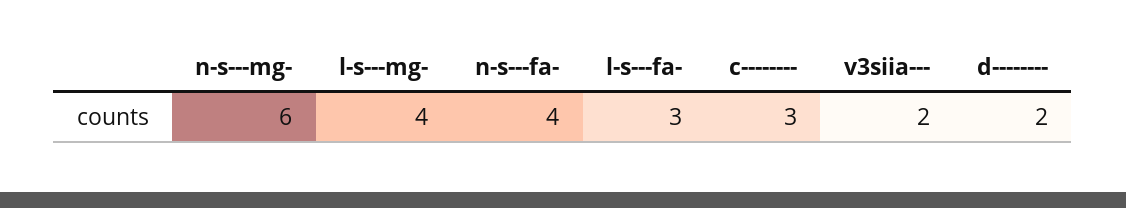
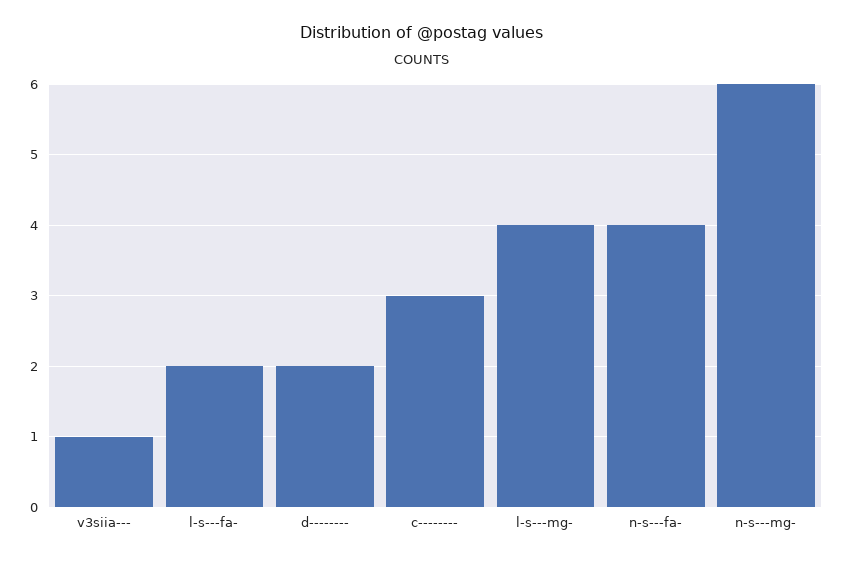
l-s---fa-: 3 -> 2
v3siia---: 2 -> 1

